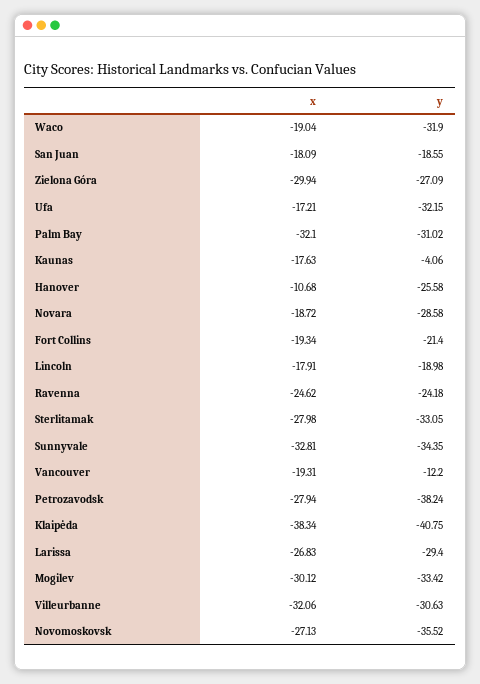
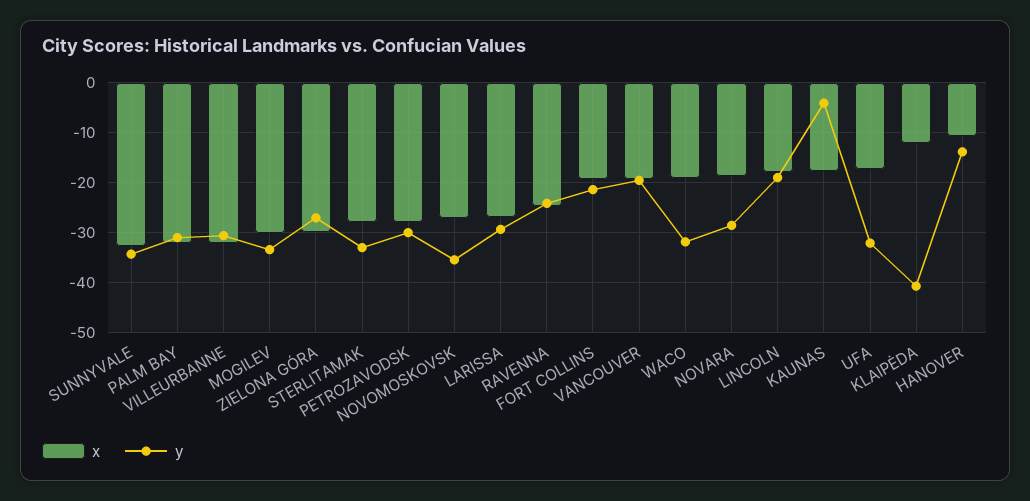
x, San Juan: -18.09 -> none
y, San Juan: -18.55 -> none
y, Hanover: -25.58 -> -14
y, Vancouver: -12.2 -> -20
y, Petrozavodsk: -38.24 -> -30
x, Klaipėda: -38.34 -> -12

